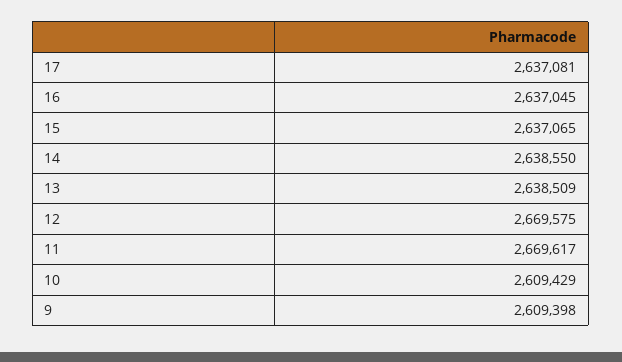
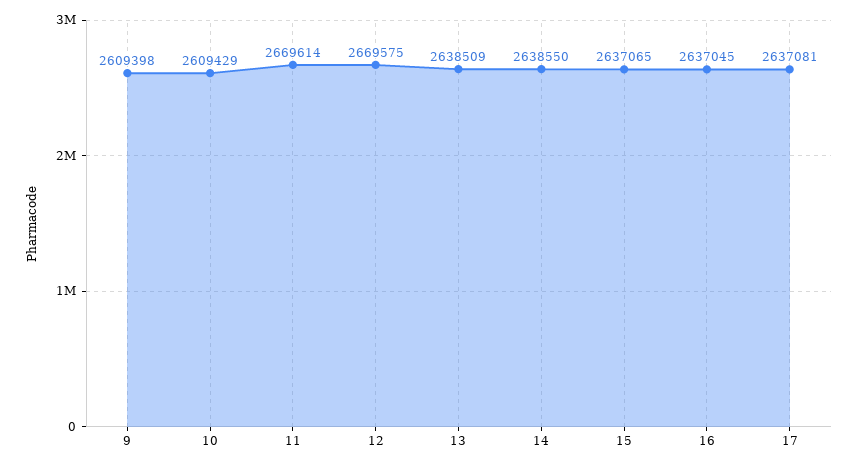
11: 2669617 -> 2669614

